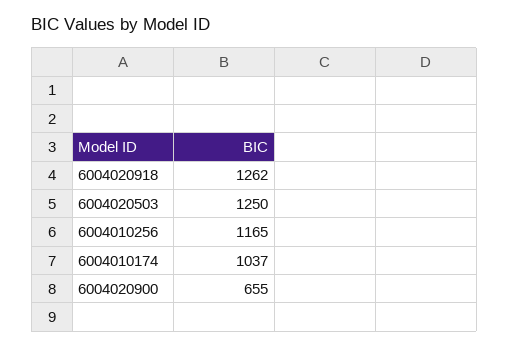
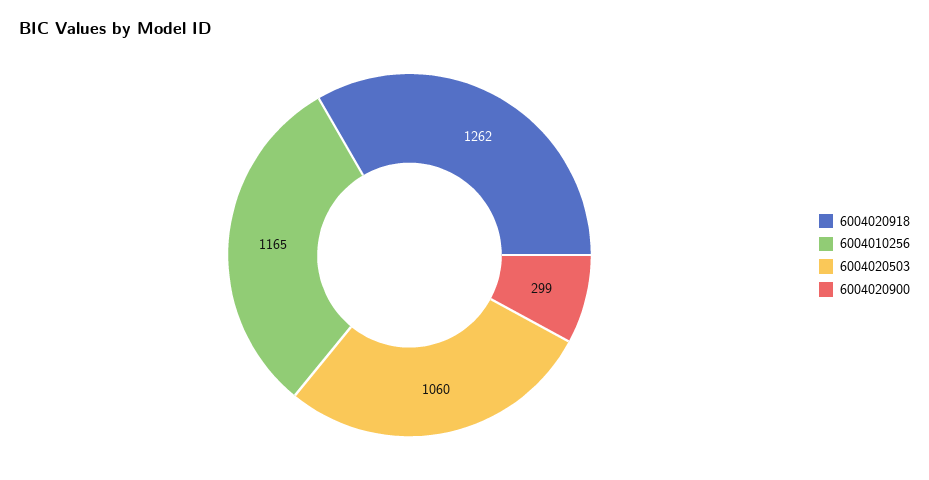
6004020503: 1250 -> 1060
6004010174: 1037 -> none
6004020900: 655 -> 299

